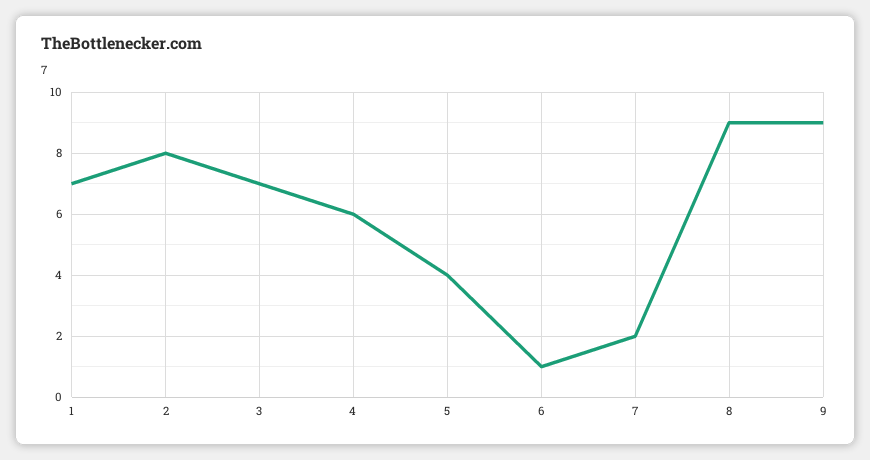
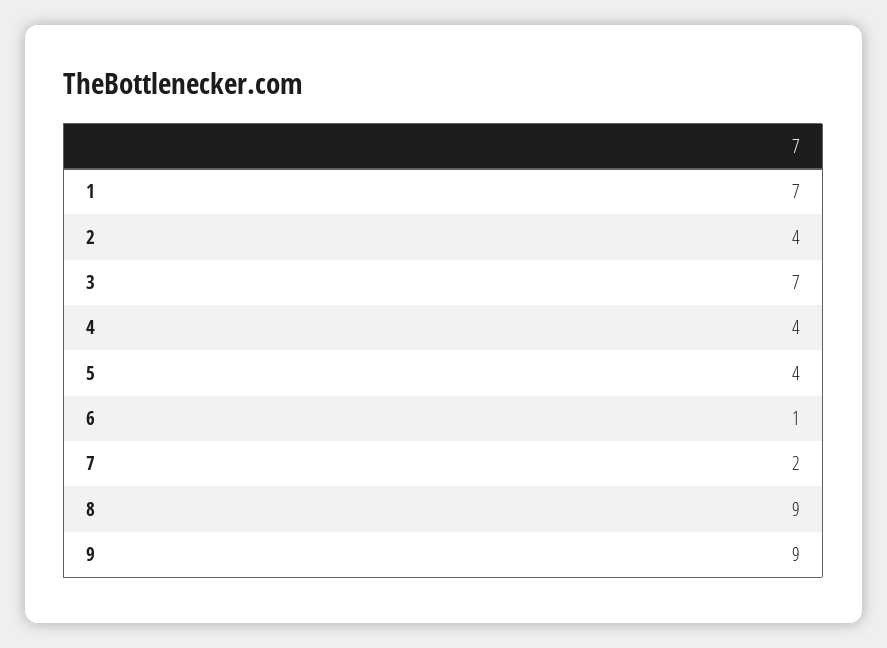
2: 8 -> 4
4: 6 -> 4

